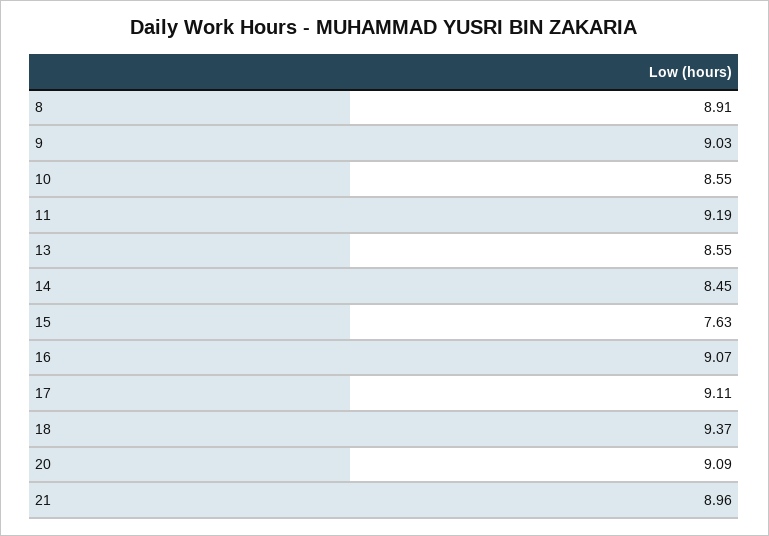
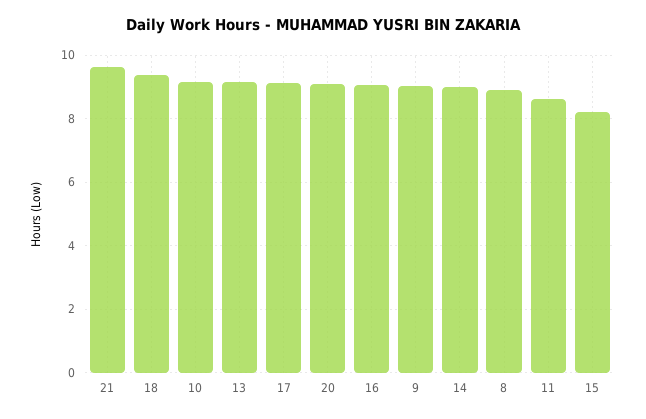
10: 8.55 -> 9.2
11: 9.19 -> 8.6
13: 8.55 -> 9.2
14: 8.45 -> 9
15: 7.63 -> 8.2
21: 8.96 -> 9.6

